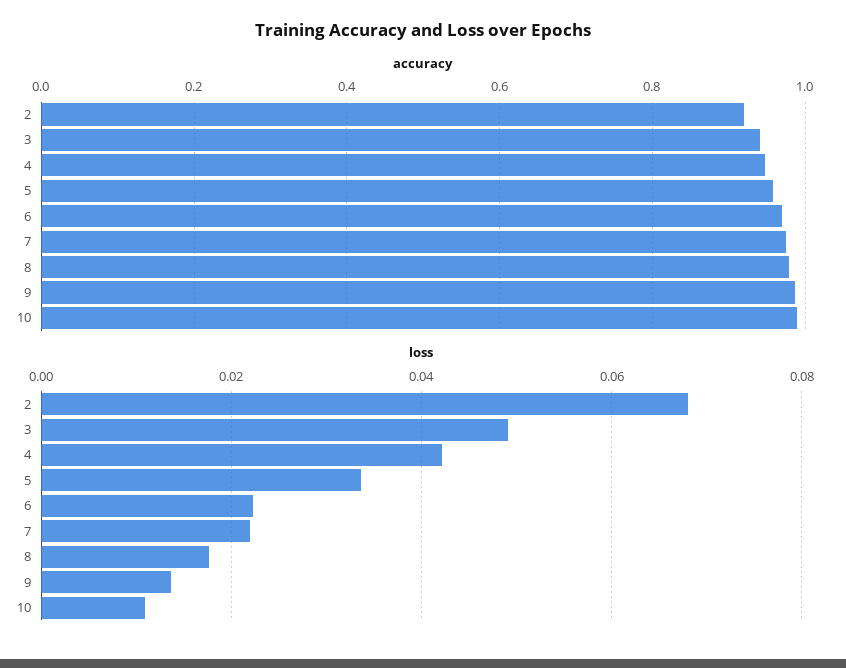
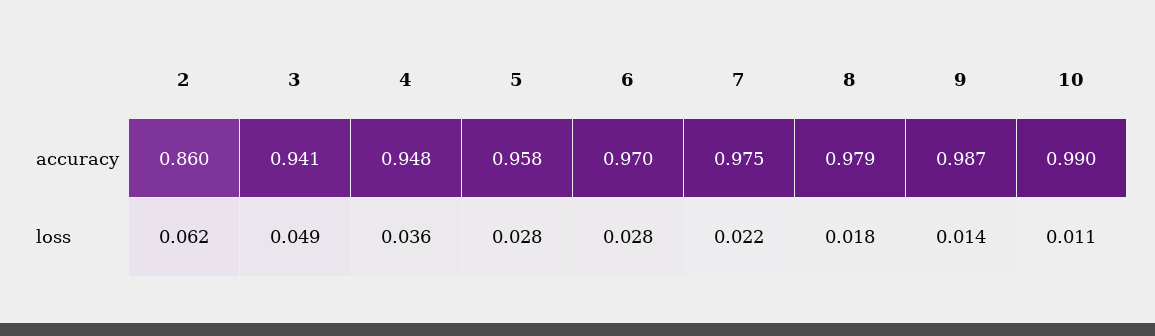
accuracy, 2: 0.92 -> 0.86
loss, 2: 0.068 -> 0.062
loss, 4: 0.042 -> 0.036
loss, 5: 0.034 -> 0.028
loss, 6: 0.022 -> 0.028

